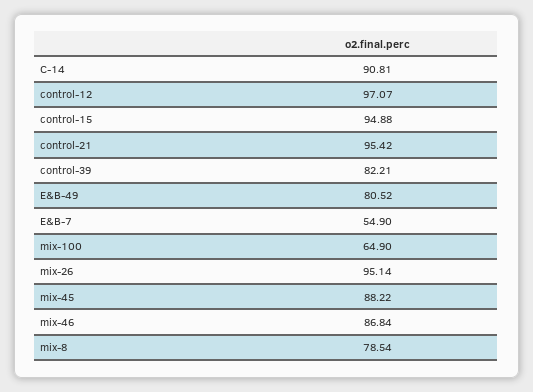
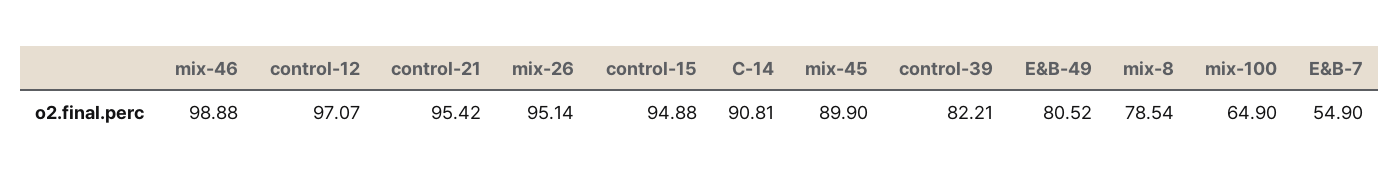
mix-45: 88.22 -> 89.9
mix-46: 86.84 -> 98.88

